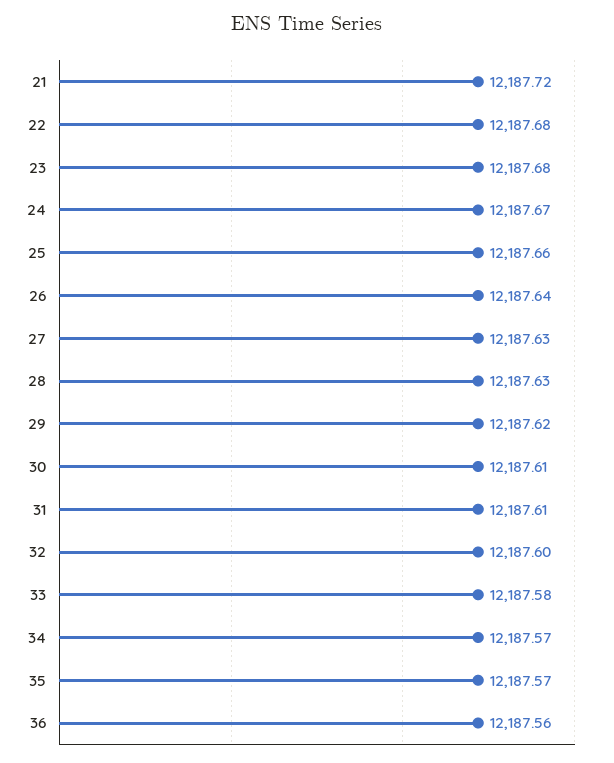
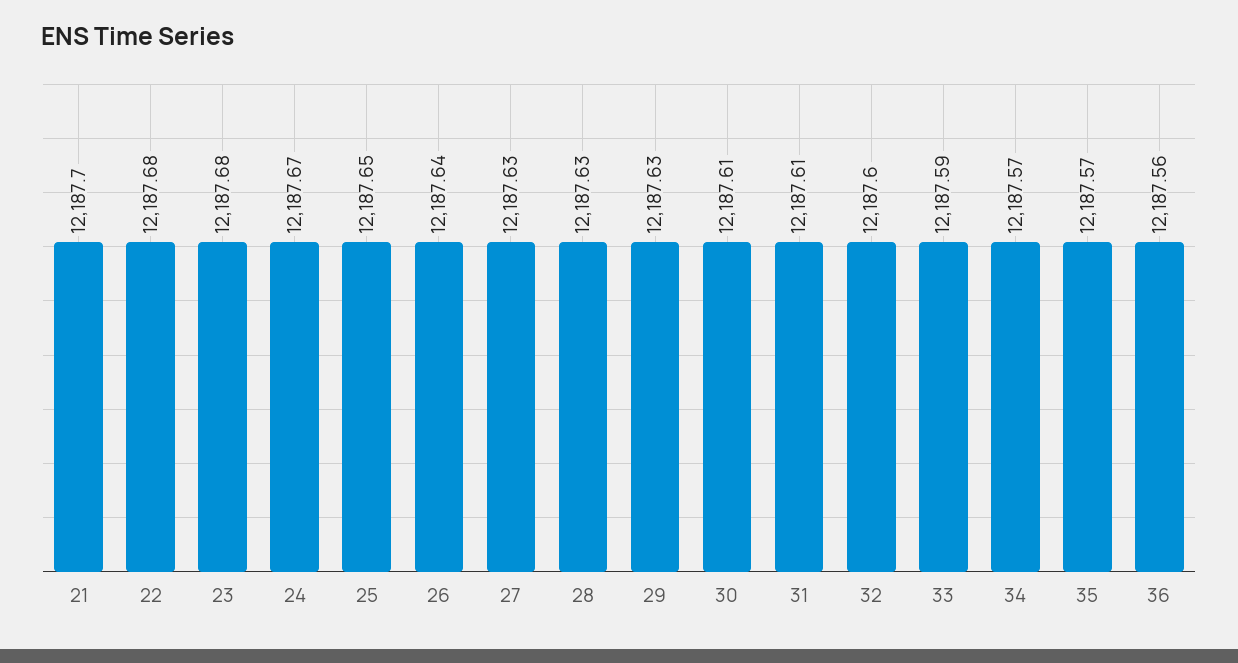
21: 12187.72 -> 12187.7
25: 12187.66 -> 12187.65
29: 12187.62 -> 12187.63
33: 12187.58 -> 12187.59

